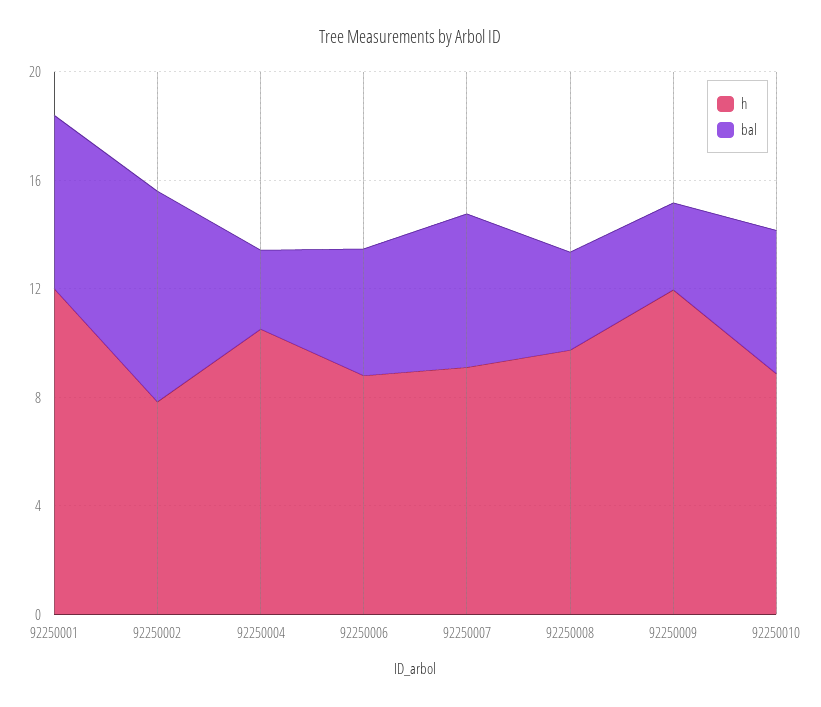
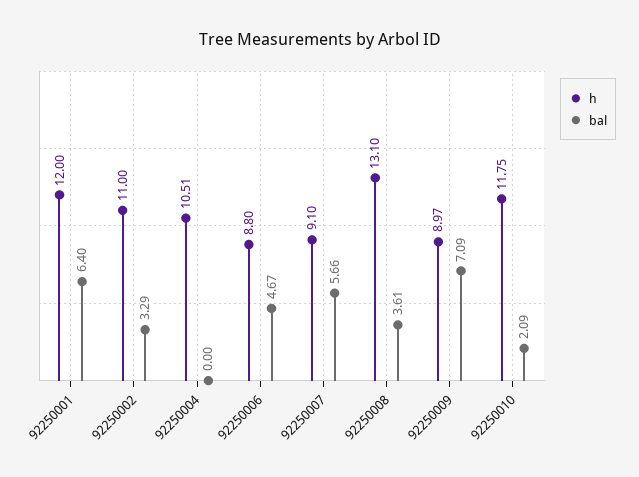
h, 92250002: 8 -> 11
bal, 92250002: 8 -> 3.29
bal, 92250004: 3 -> 0
h, 92250008: 10 -> 13.1
h, 92250009: 12 -> 8.97
bal, 92250009: 3 -> 7.09
h, 92250010: 9 -> 11.75
bal, 92250010: 5 -> 2.09

